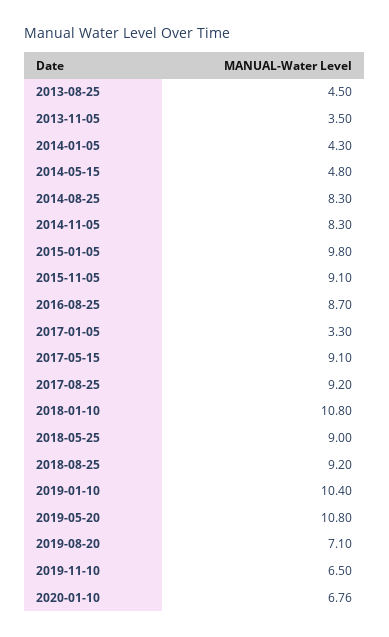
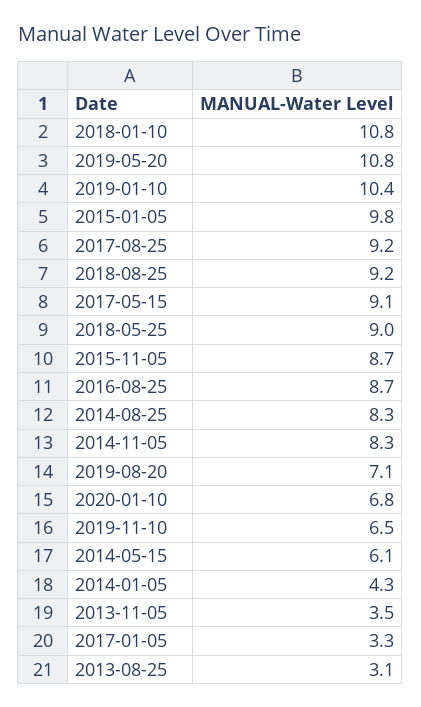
2013-08-25: 4.5 -> 3.1
2014-05-15: 4.8 -> 6.1
2015-11-05: 9.1 -> 8.7

